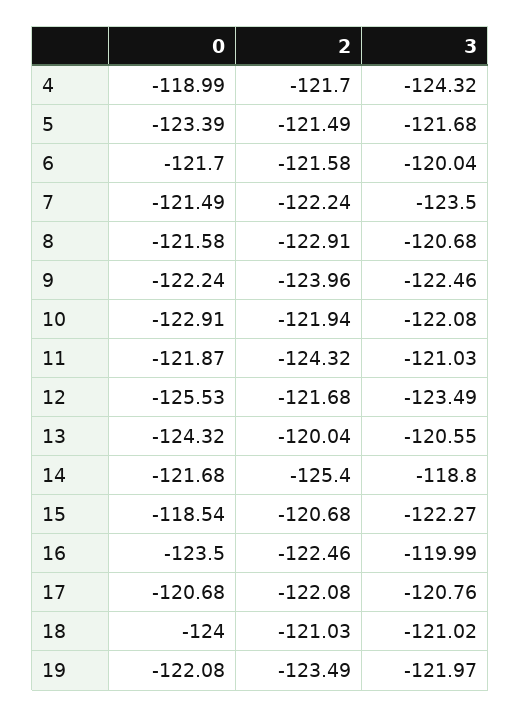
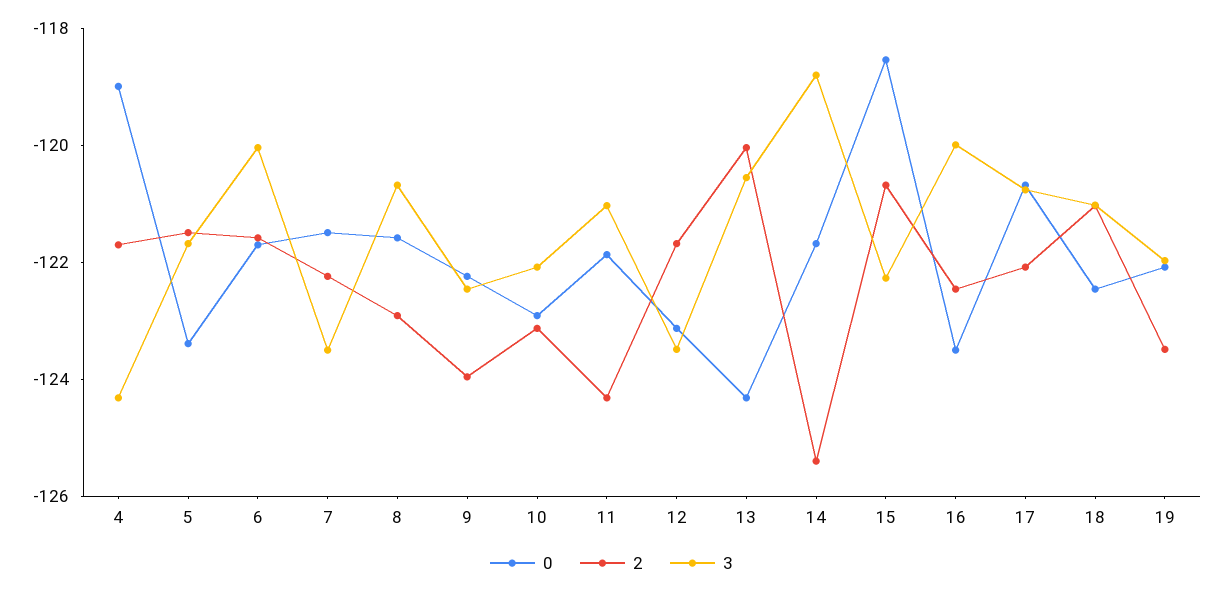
2, 10: -121.94 -> -123
0, 12: -125.53 -> -123
0, 18: -124 -> -122.5

